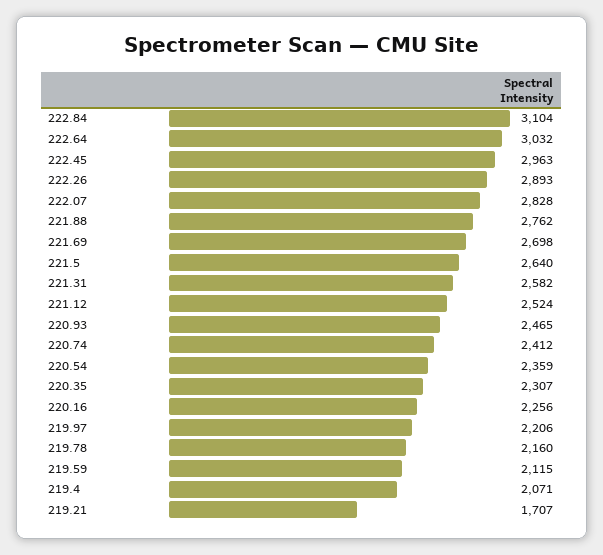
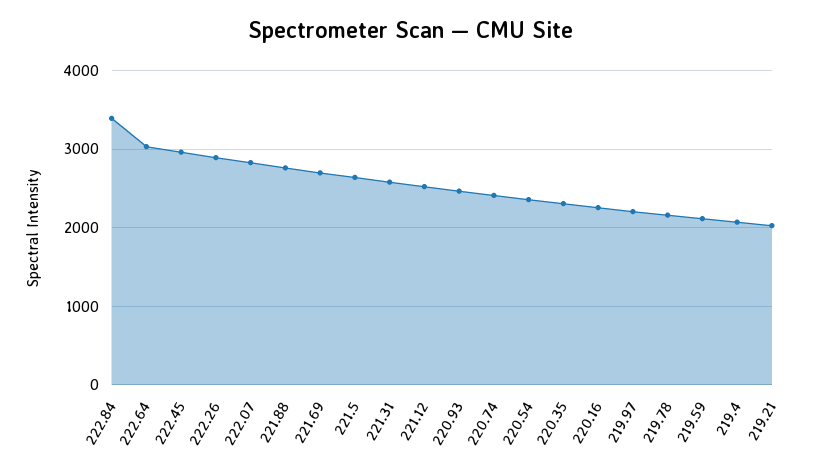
222.84: 3104 -> 3400
219.21: 1707 -> 2000

